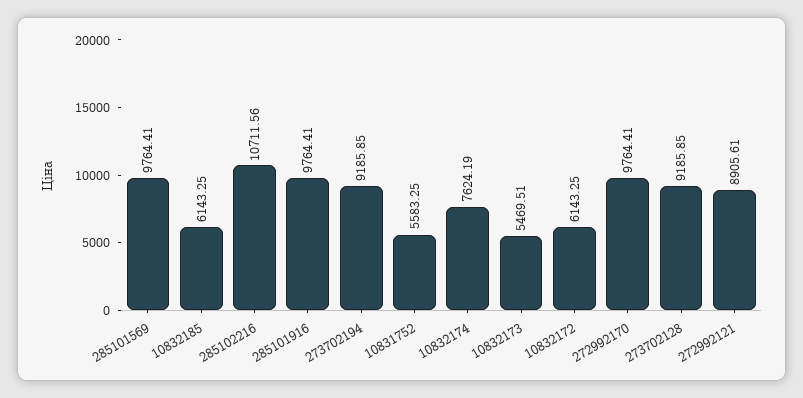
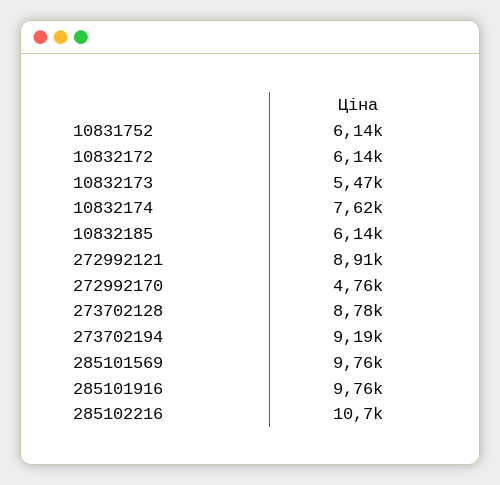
10831752: 5583.25 -> 6140
272992170: 9764.41 -> 4760
273702128: 9185.85 -> 8780

